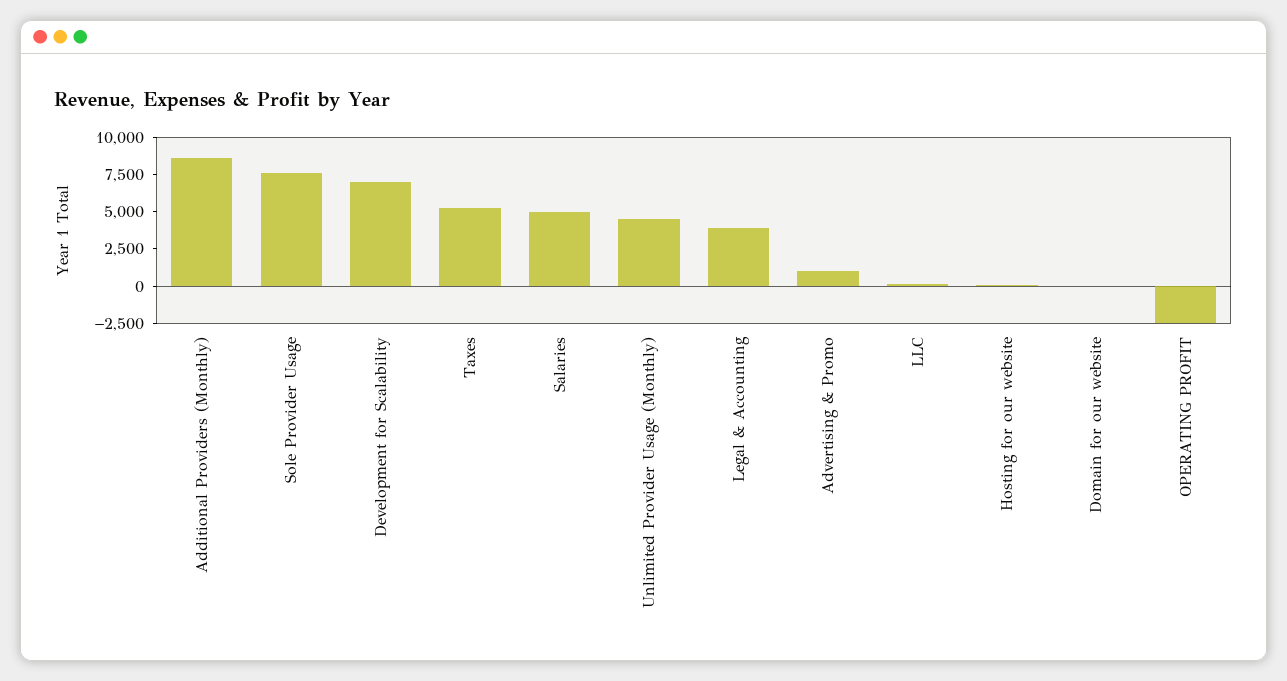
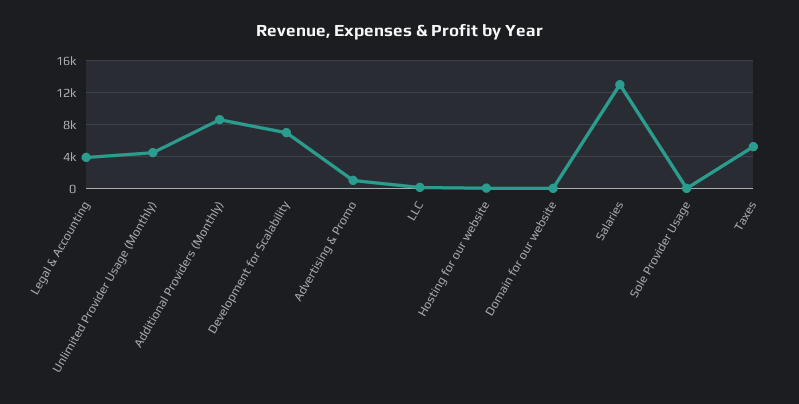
Sole Provider Usage: 7500 -> 0
Salaries: 5000 -> 13000
OPERATING PROFIT: -2500 -> none

